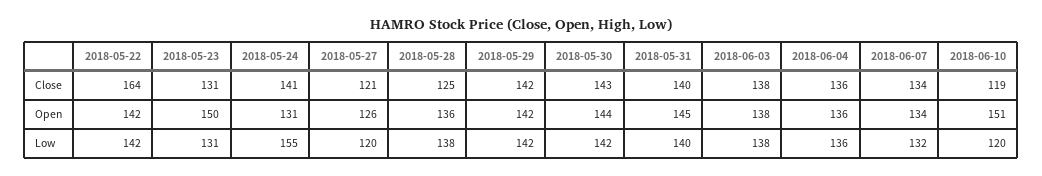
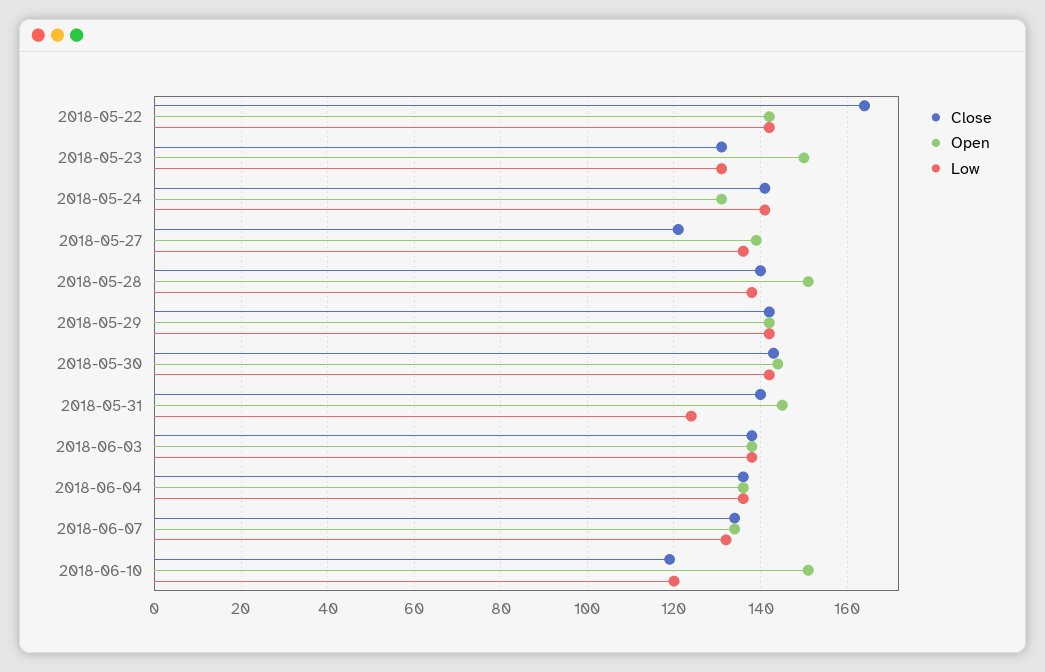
Close, 2018-05-28: 125 -> 140
Open, 2018-05-27: 126 -> 140
Open, 2018-05-28: 136 -> 150
Low, 2018-05-24: 155 -> 140
Low, 2018-05-27: 120 -> 135
Low, 2018-05-31: 140 -> 125

